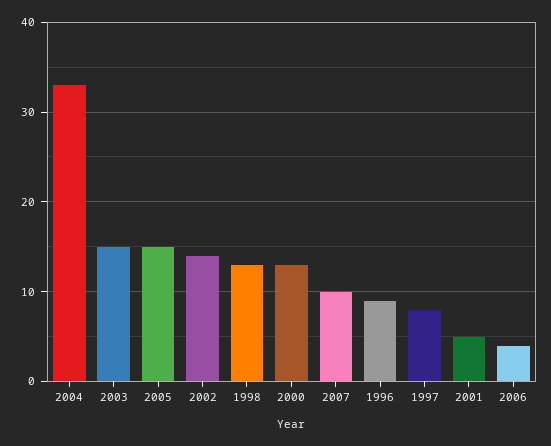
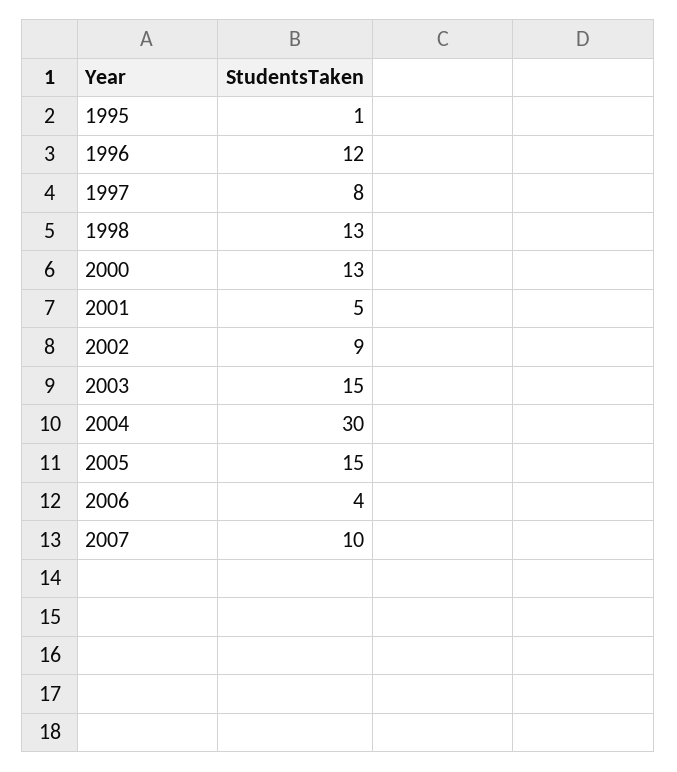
2004: 33 -> 30
2002: 14 -> 9
1996: 9 -> 12
1995: none -> 1

